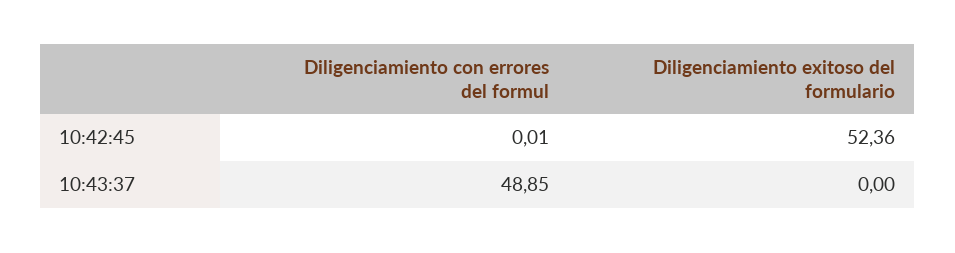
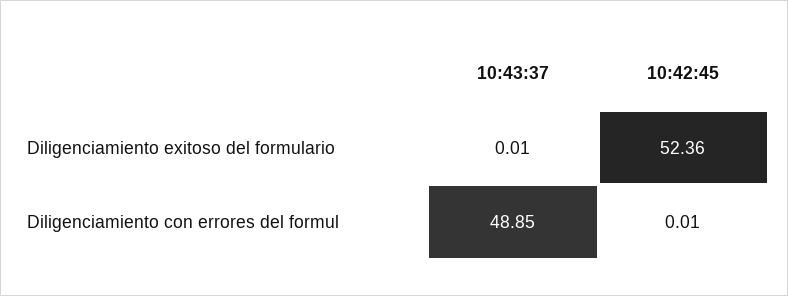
Diligenciamiento exitoso del formulario, 10:43:37: 0 -> 0.01

